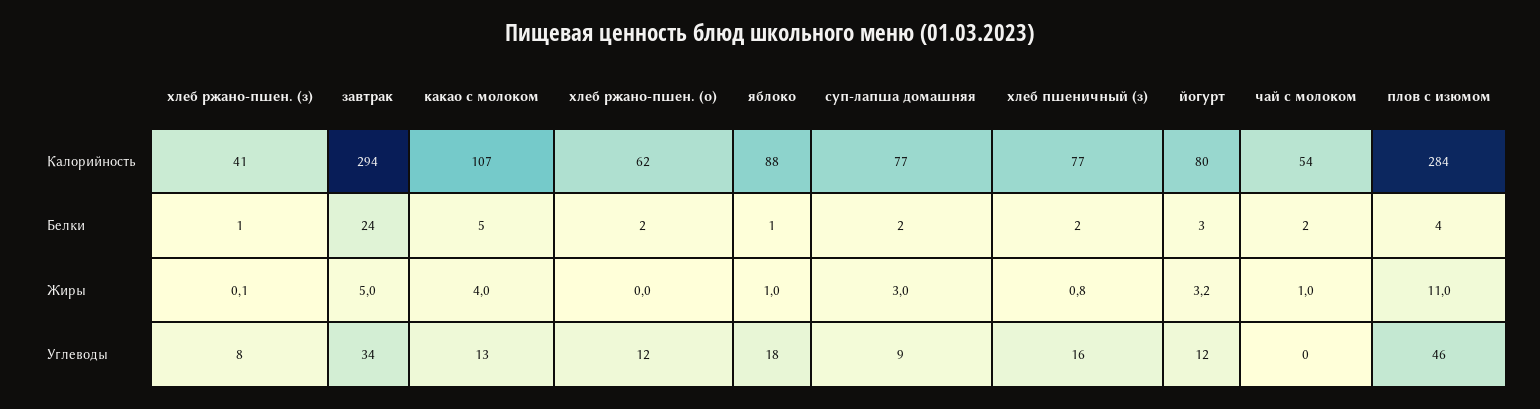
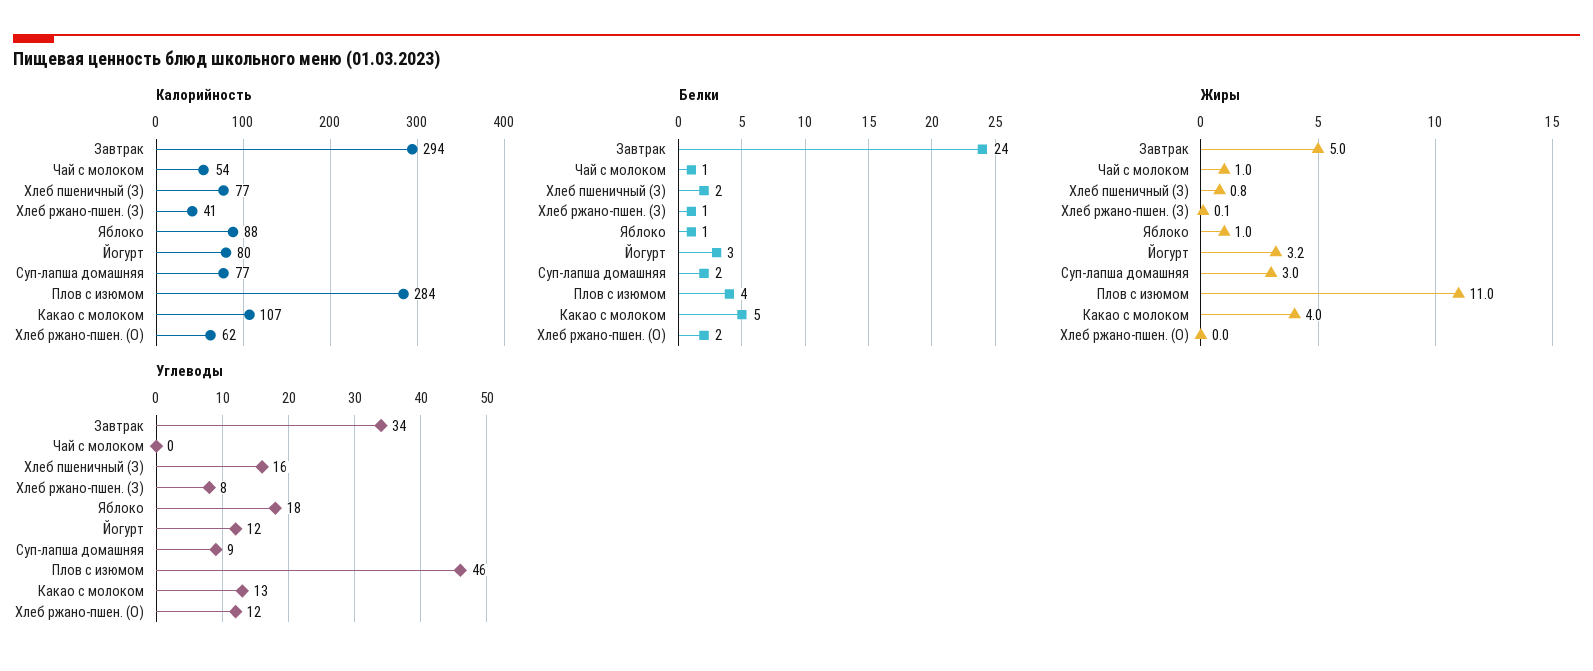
Белки, чай с молоком: 2 -> 1

